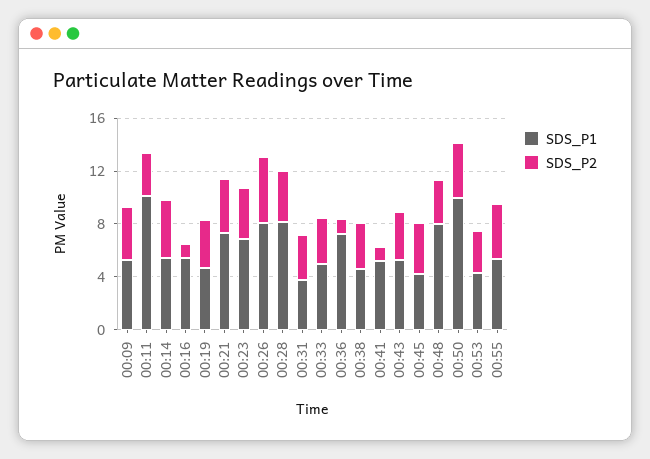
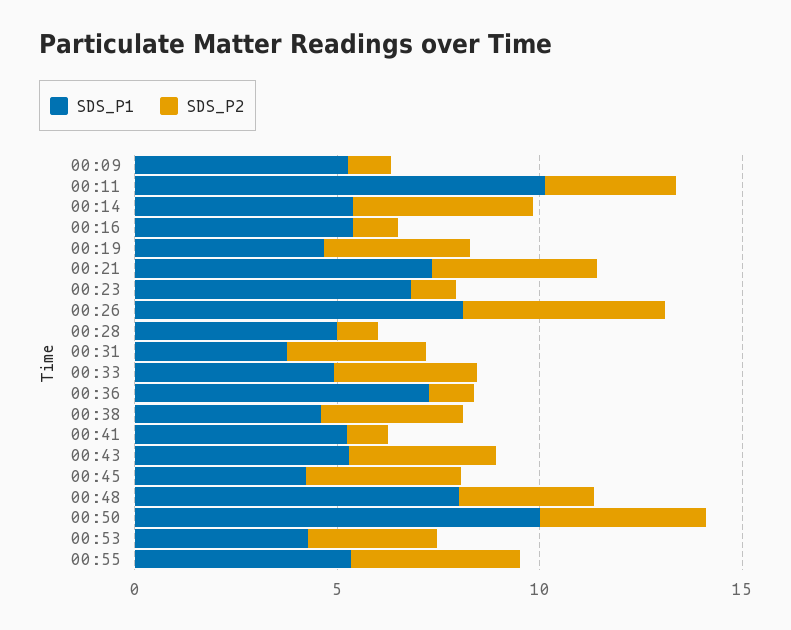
SDS_P2, 00:09: 4 -> 1
SDS_P2, 00:23: 4 -> 1
SDS_P1, 00:28: 8 -> 5
SDS_P2, 00:28: 4 -> 1

